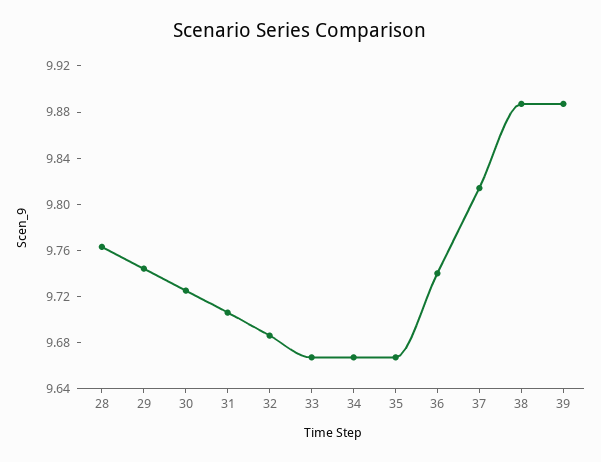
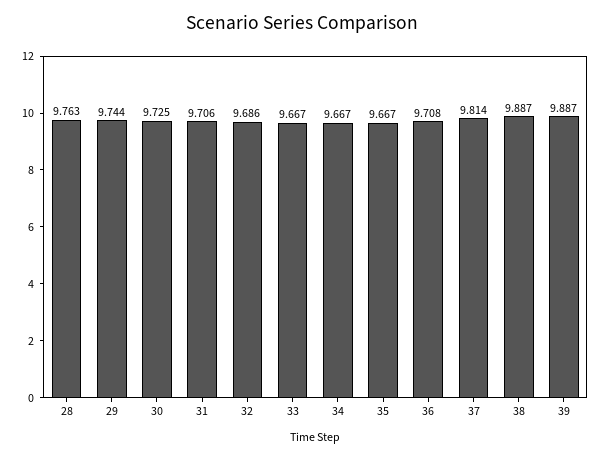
36: 9.74 -> 9.708

